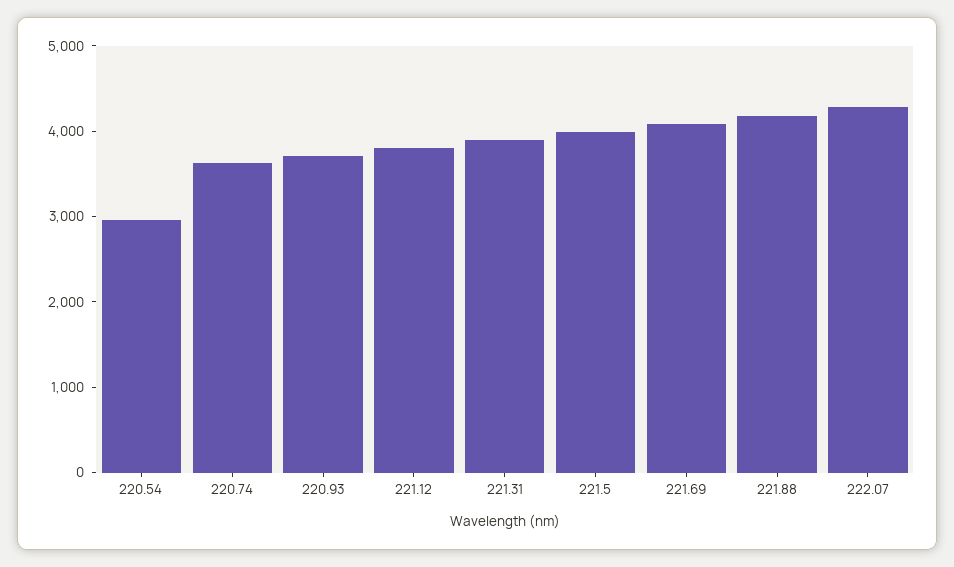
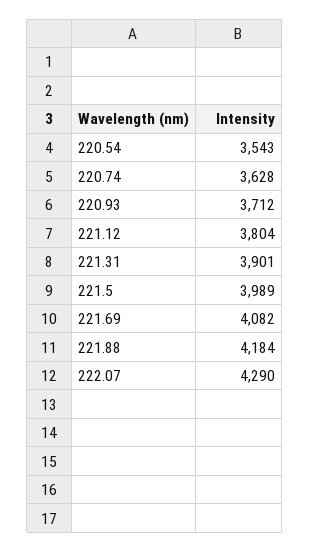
220.54: 3000 -> 3543

